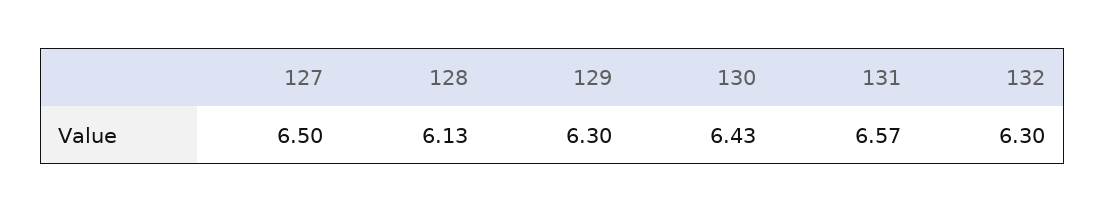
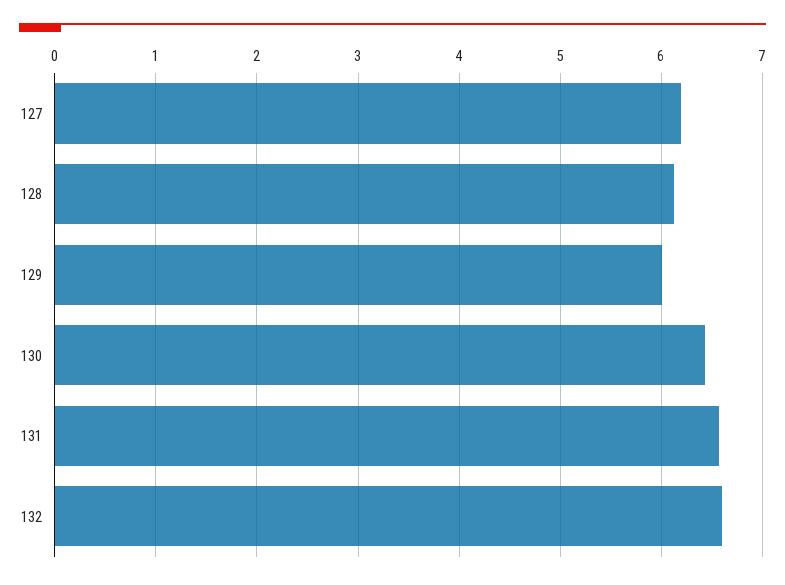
127: 6.5 -> 6.2
129: 6.3 -> 6
132: 6.3 -> 6.6

